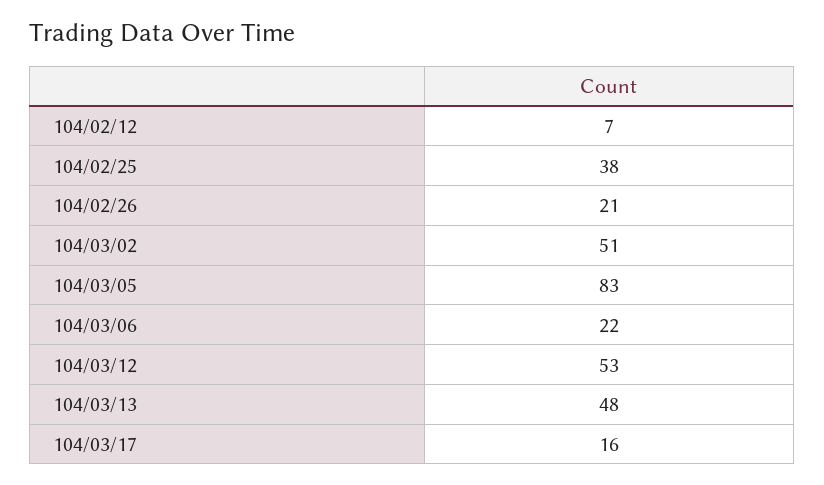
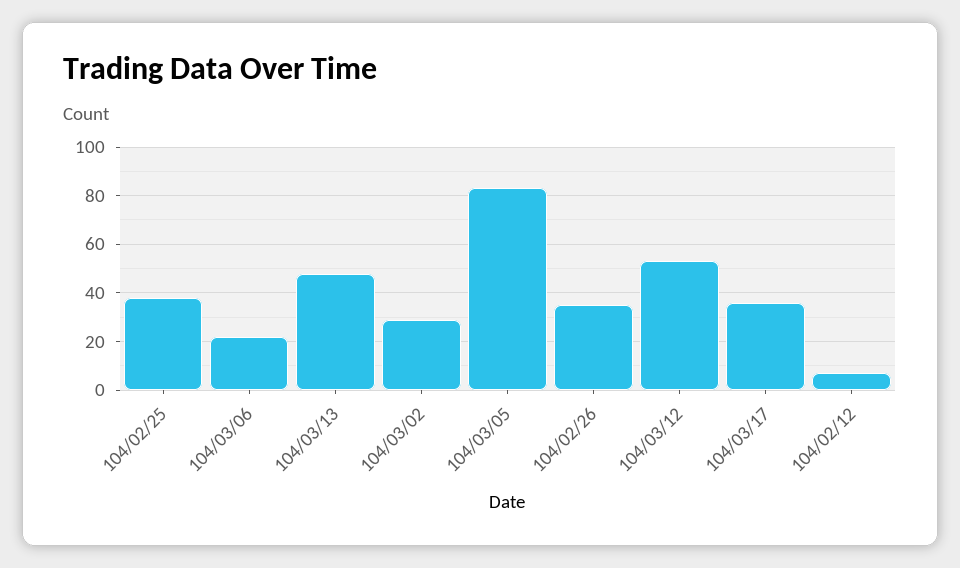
104/02/26: 21 -> 35
104/03/02: 51 -> 30
104/03/17: 16 -> 35

